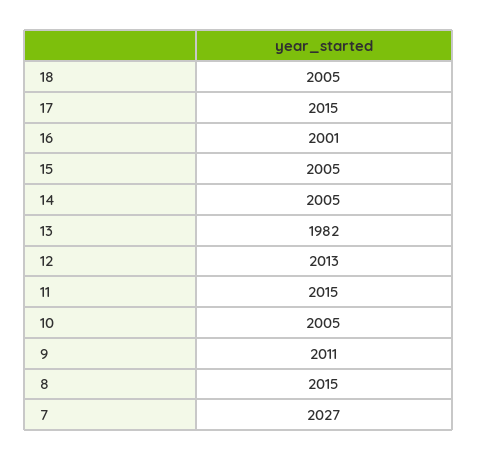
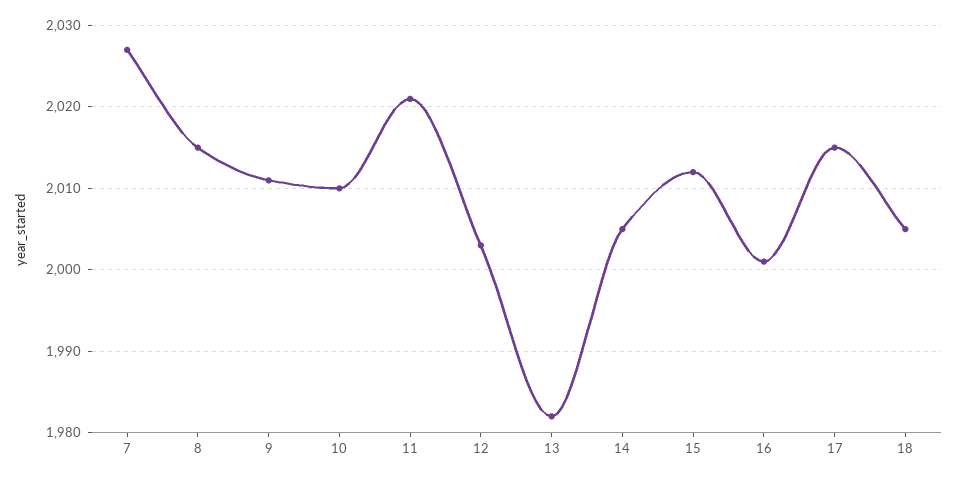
15: 2005 -> 2012
12: 2013 -> 2003
11: 2015 -> 2021
10: 2005 -> 2010

